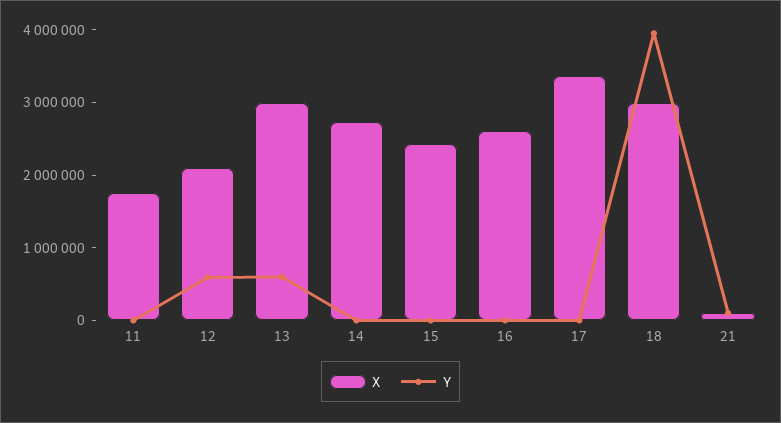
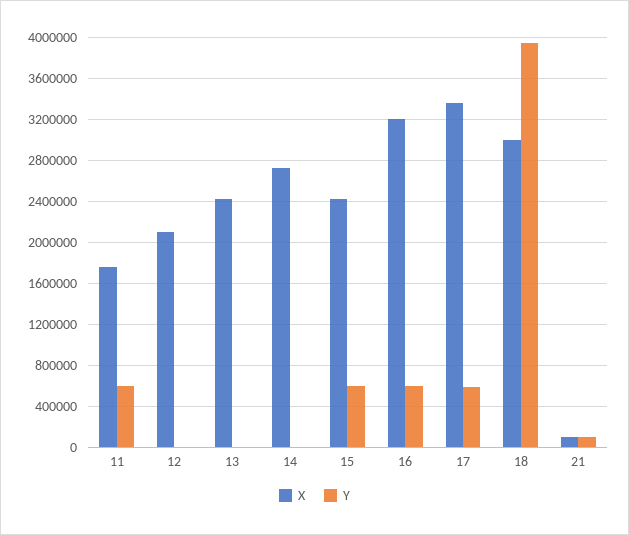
Y, 11: 0 -> 600000
Y, 12: 600000 -> 0
X, 13: 3000000 -> 2400000
Y, 13: 600000 -> 0
Y, 15: 0 -> 600000
X, 16: 2600000 -> 3200000
Y, 16: 0 -> 600000
Y, 17: 0 -> 600000

